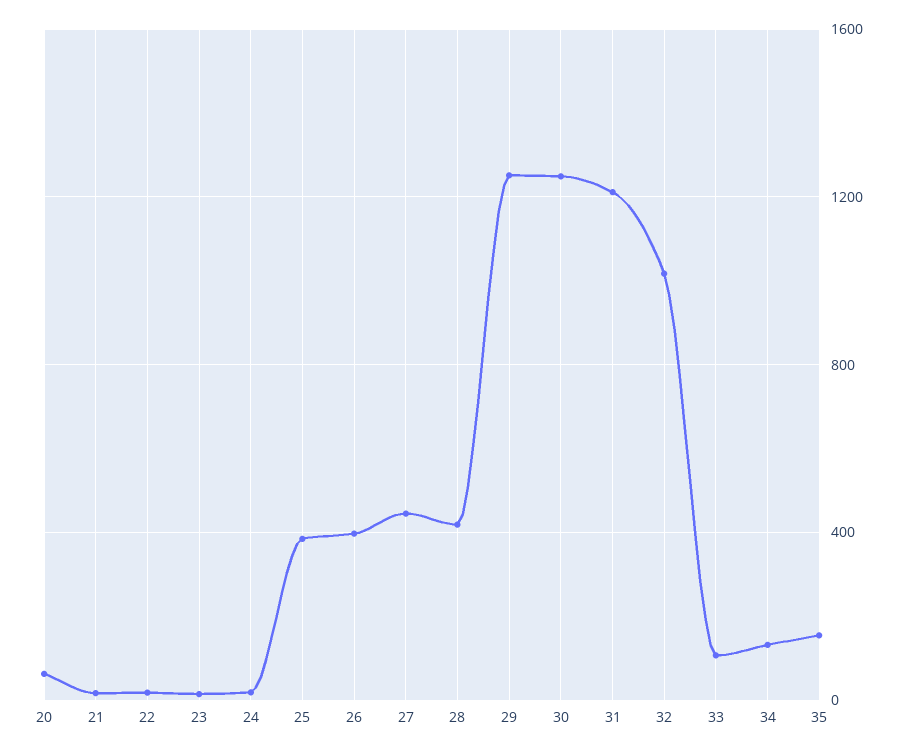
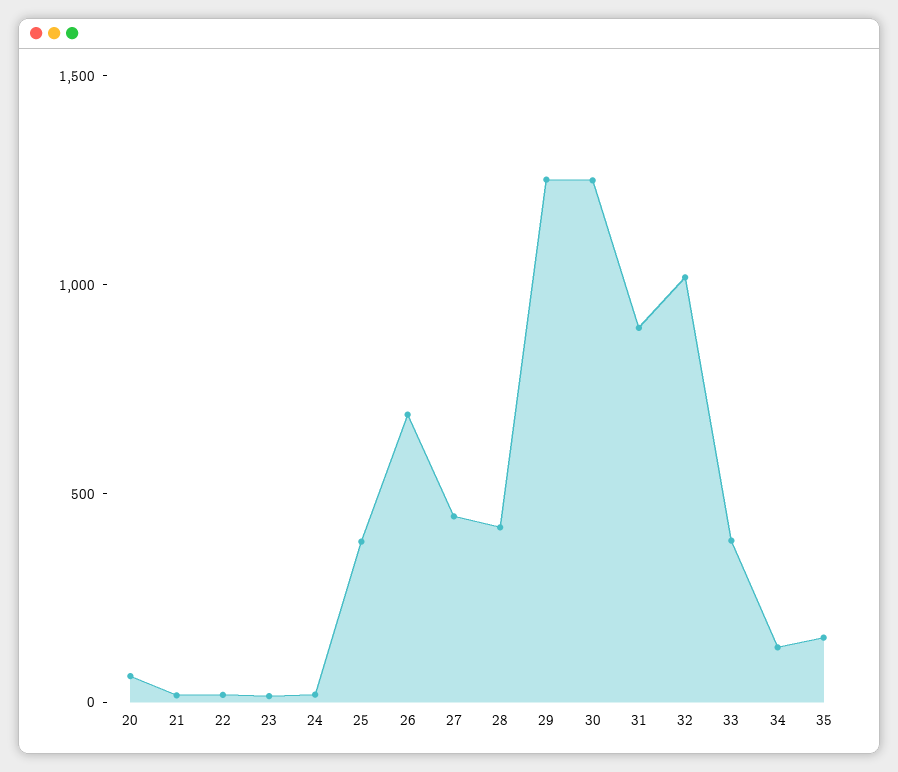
26: 400 -> 700
31: 1200 -> 900
33: 100 -> 400

